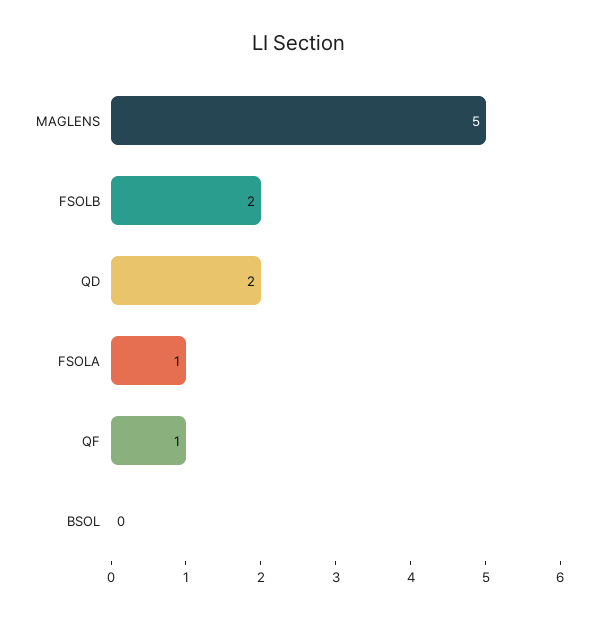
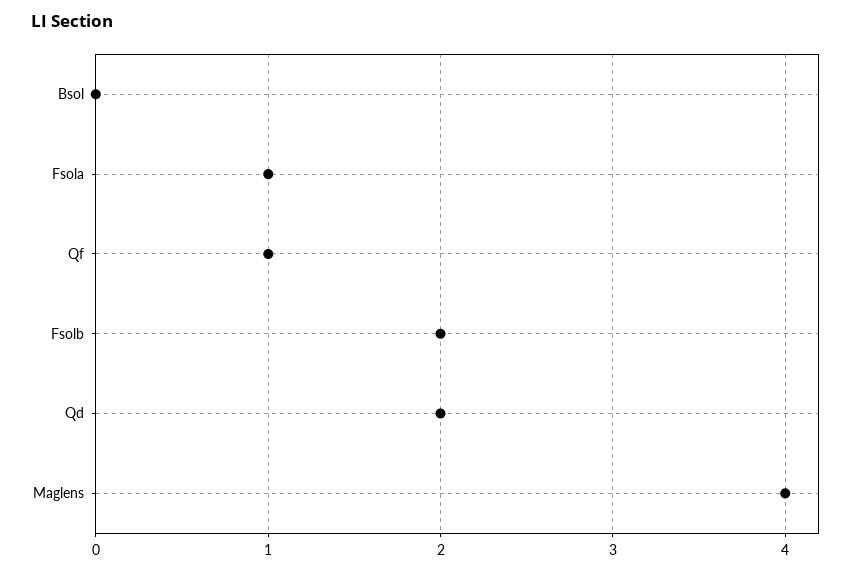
MAGLENS: 5 -> 4

